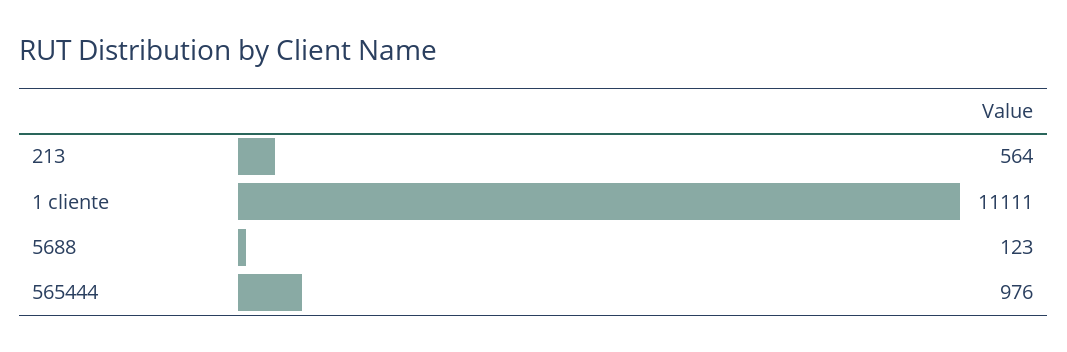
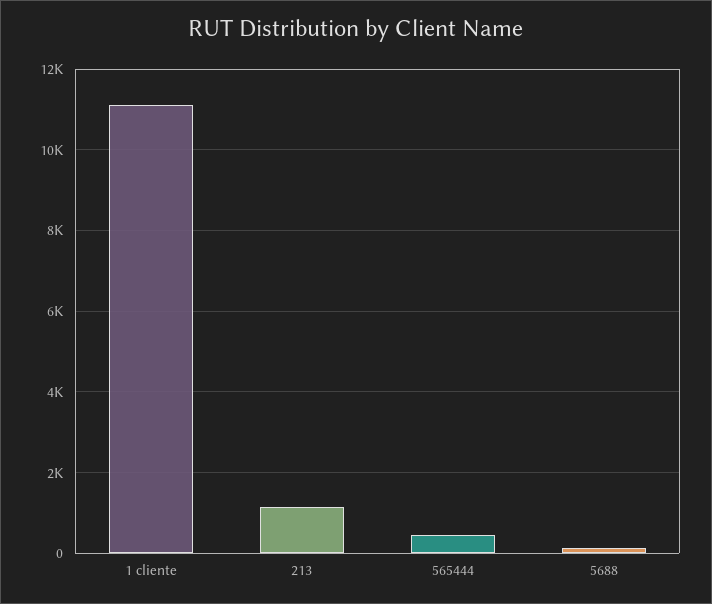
213: 564 -> 1200
565444: 976 -> 400

